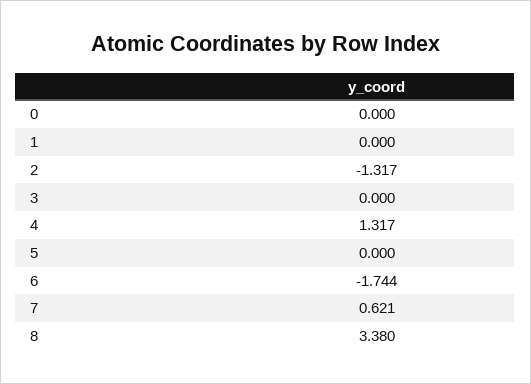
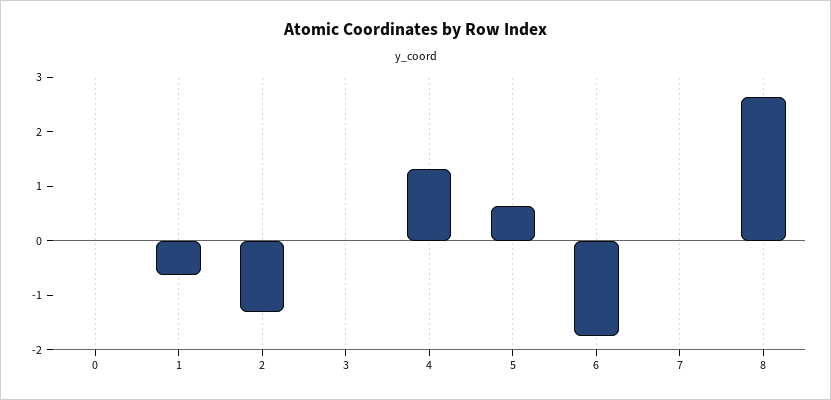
1: 0 -> -0.6
5: 0 -> 0.6
7: 0.621 -> 0
8: 3.38 -> 2.6

